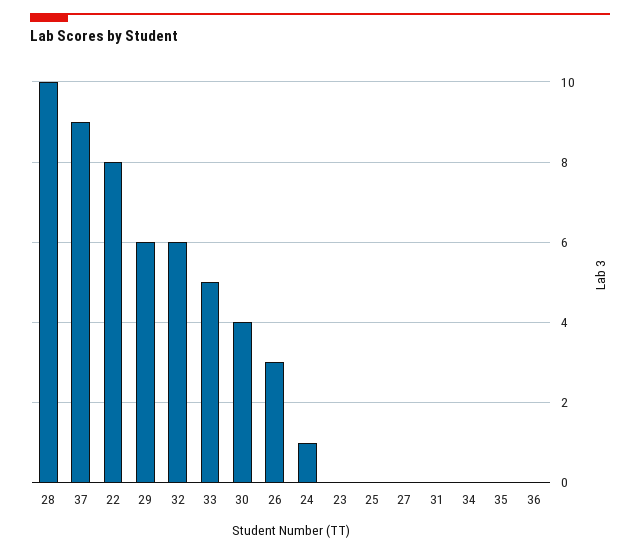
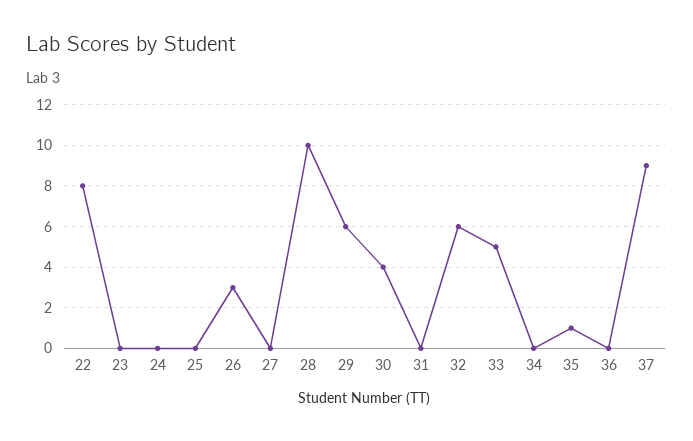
24: 1 -> 0
35: 0 -> 1

